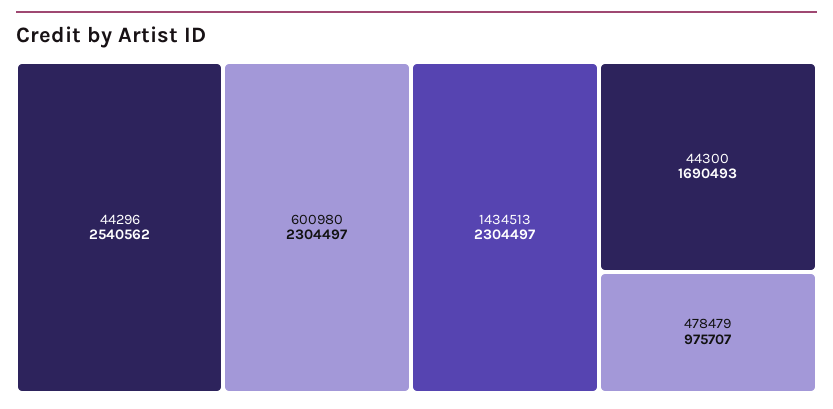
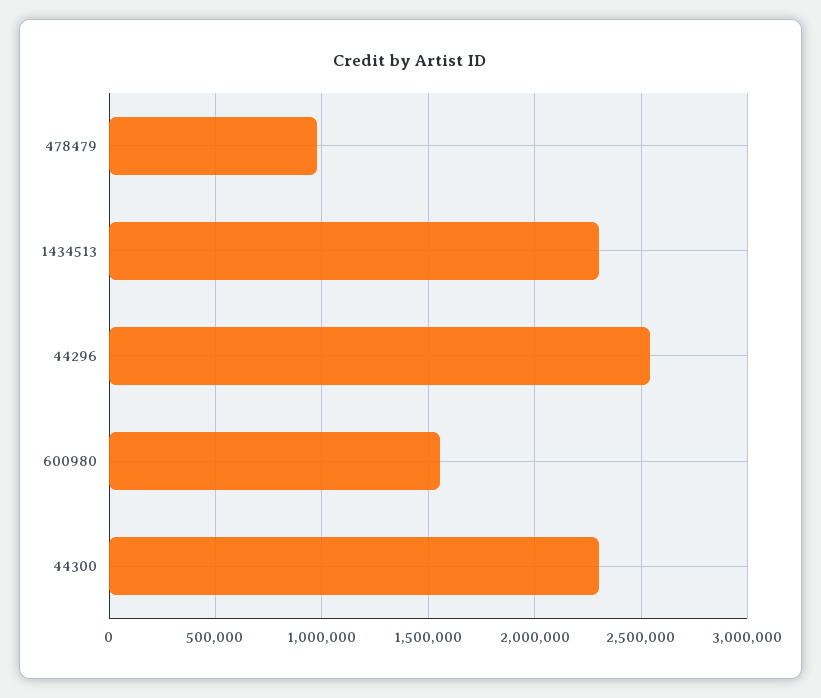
600980: 2304497 -> 1550000
44300: 1690493 -> 2300000

